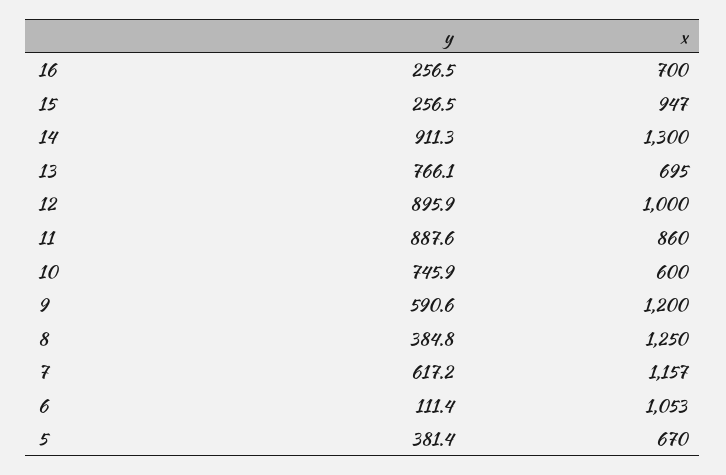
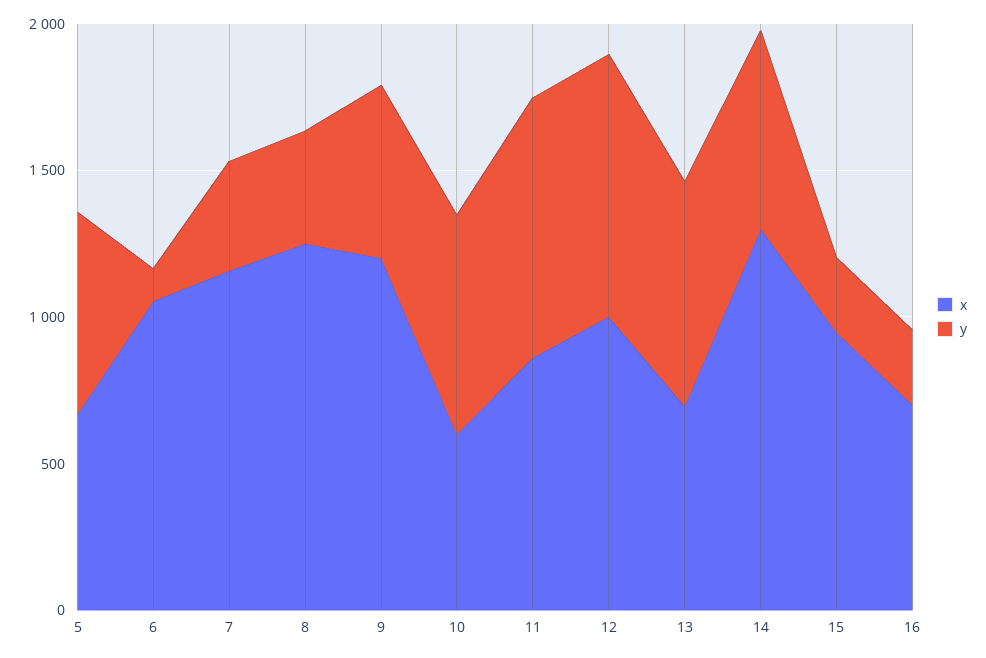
y, 14: 911.3 -> 700
y, 7: 617.2 -> 400
y, 5: 381.4 -> 700

